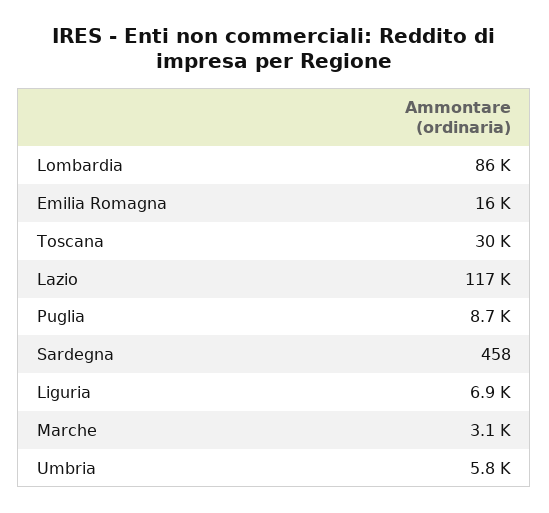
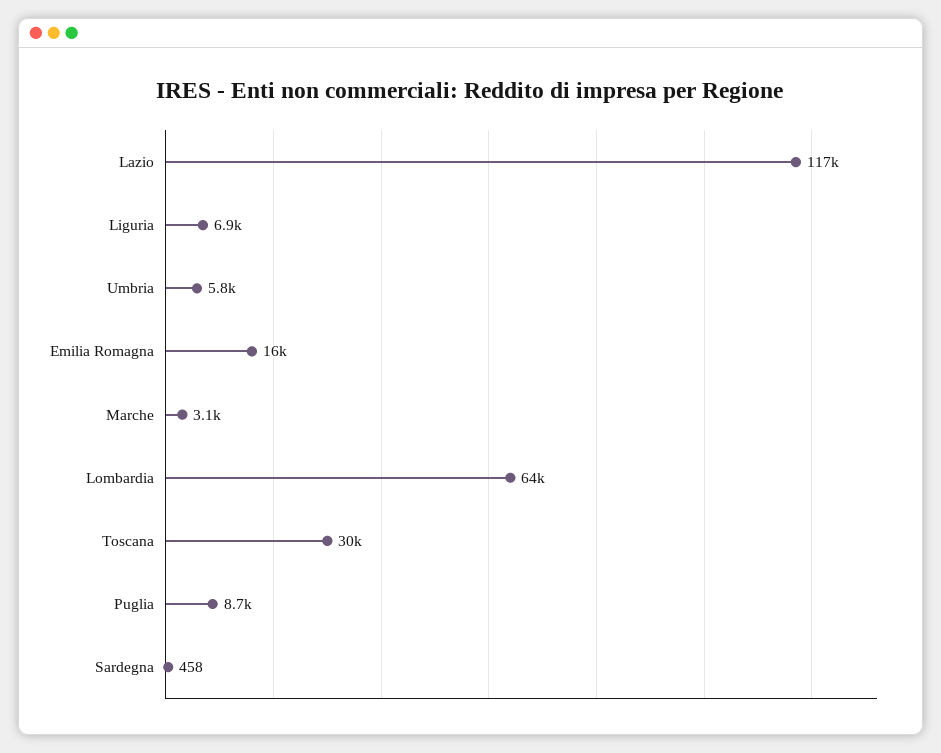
Lombardia: 86000 -> 64000

